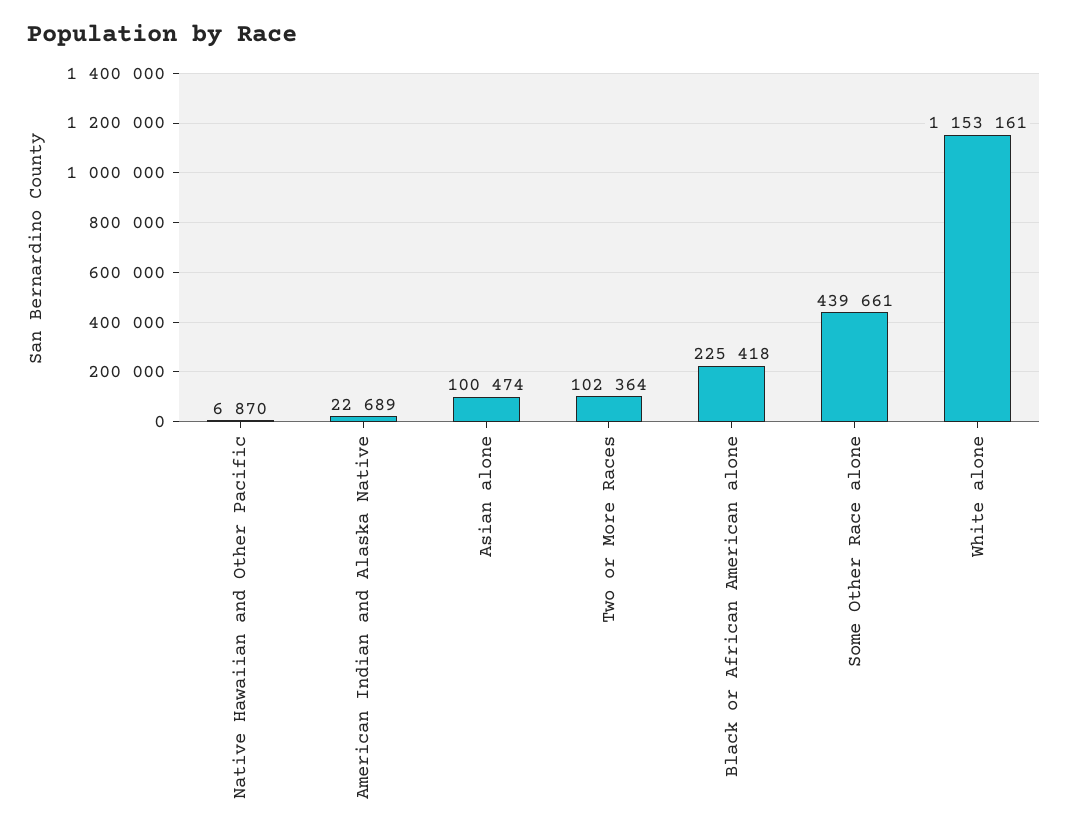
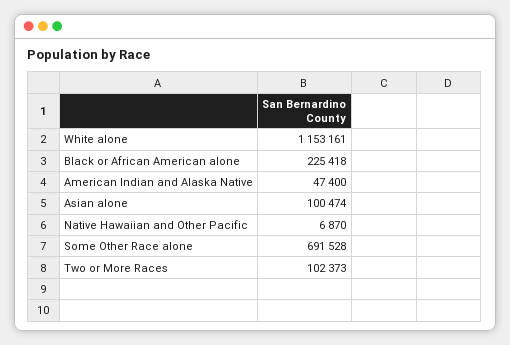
American Indian and Alaska Native: 22689 -> 47400
Two or More Races: 102364 -> 102373
Some Other Race alone: 439661 -> 691528

